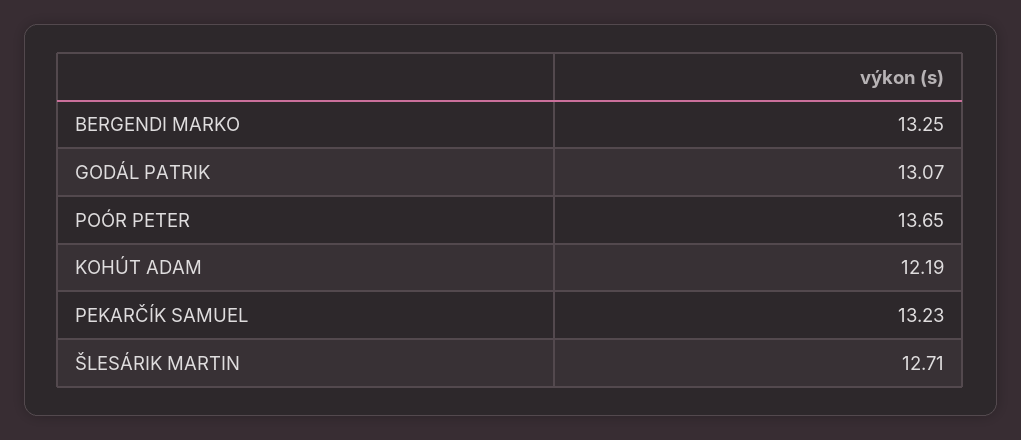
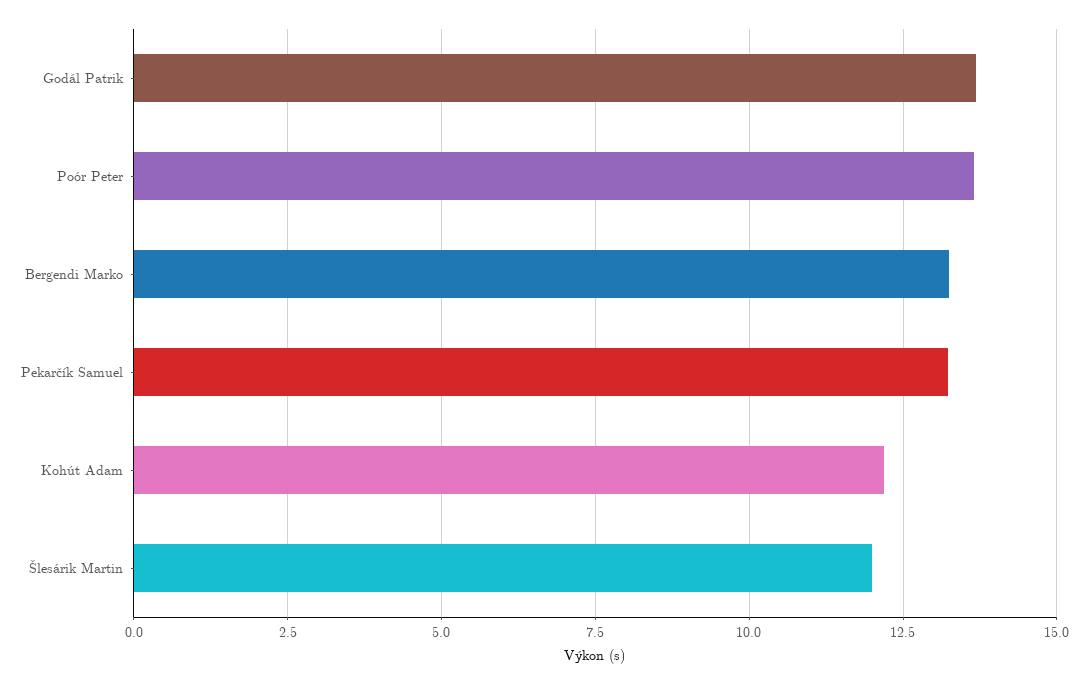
GODÁL PATRIK: 13.07 -> 13.75
ŠLESÁRIK MARTIN: 12.71 -> 12

